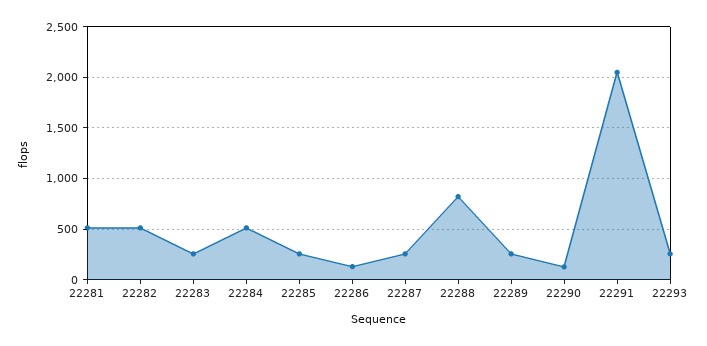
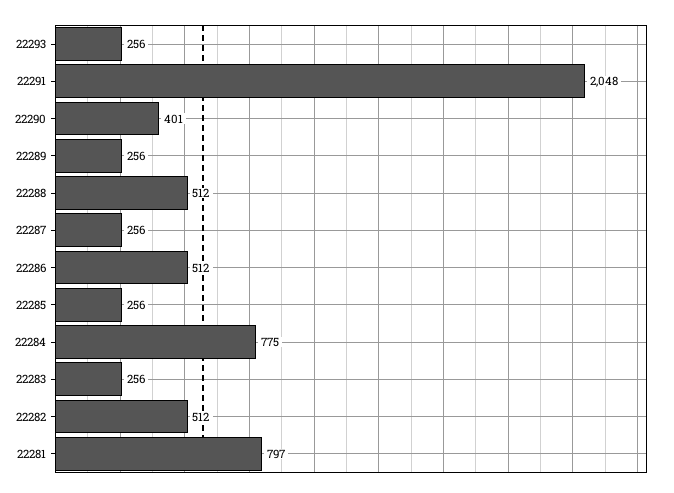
22281: 500 -> 797
22284: 500 -> 775
22286: 100 -> 512
22288: 800 -> 512
22290: 100 -> 401

